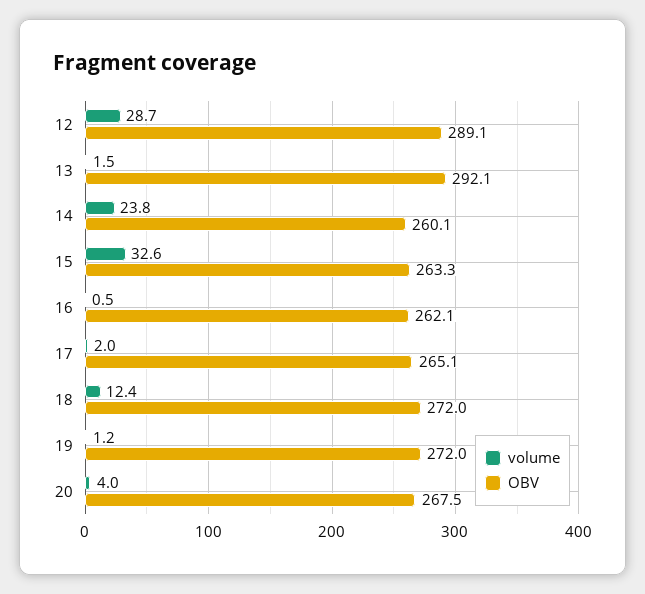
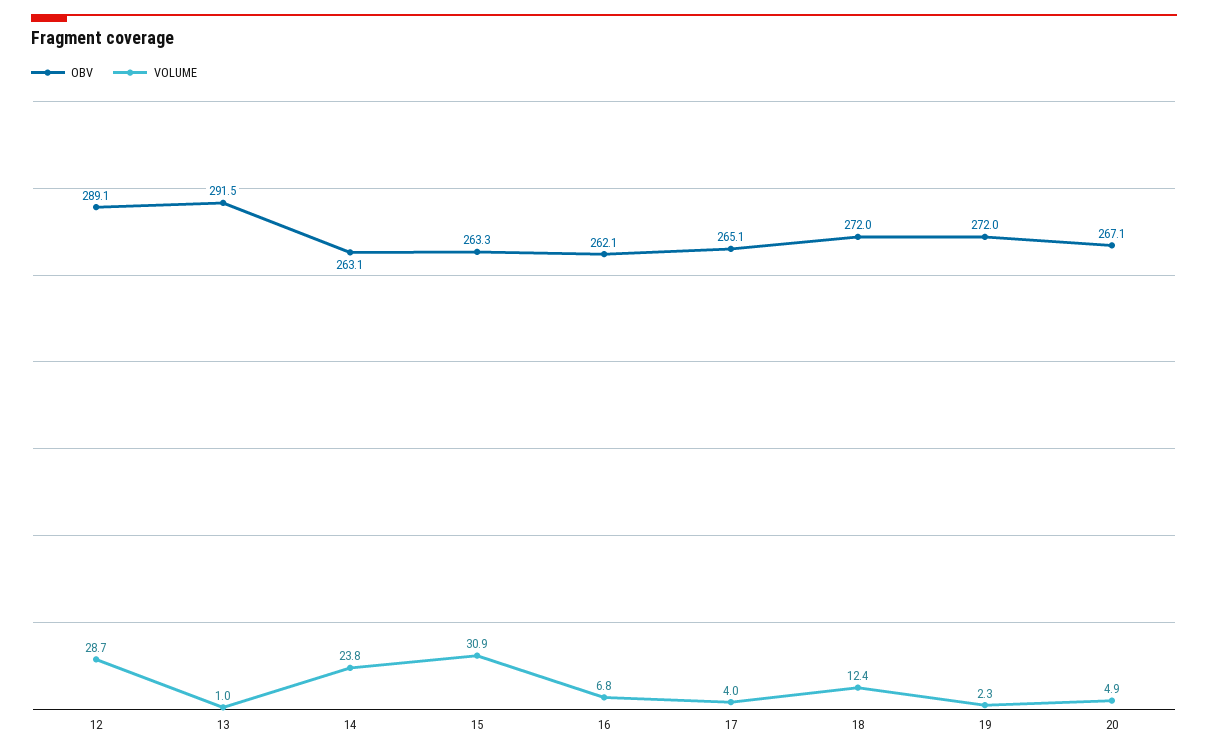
volume, 13: 1.5 -> 1
OBV, 13: 292.1 -> 291.5
OBV, 14: 260.1 -> 263.1
volume, 15: 32.6 -> 30.9
volume, 16: 0.5 -> 6.8
volume, 17: 2 -> 4
volume, 19: 1.2 -> 2.3
volume, 20: 4 -> 4.9
OBV, 20: 267.5 -> 267.1

